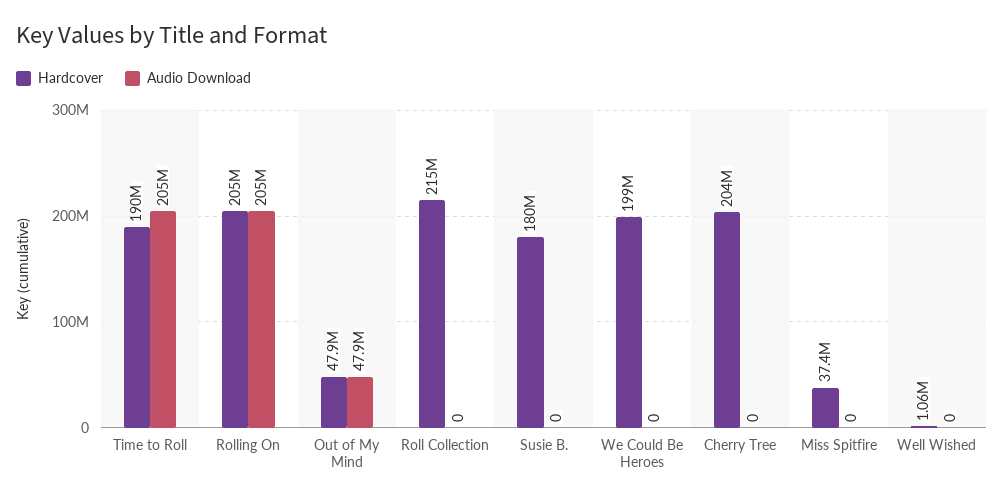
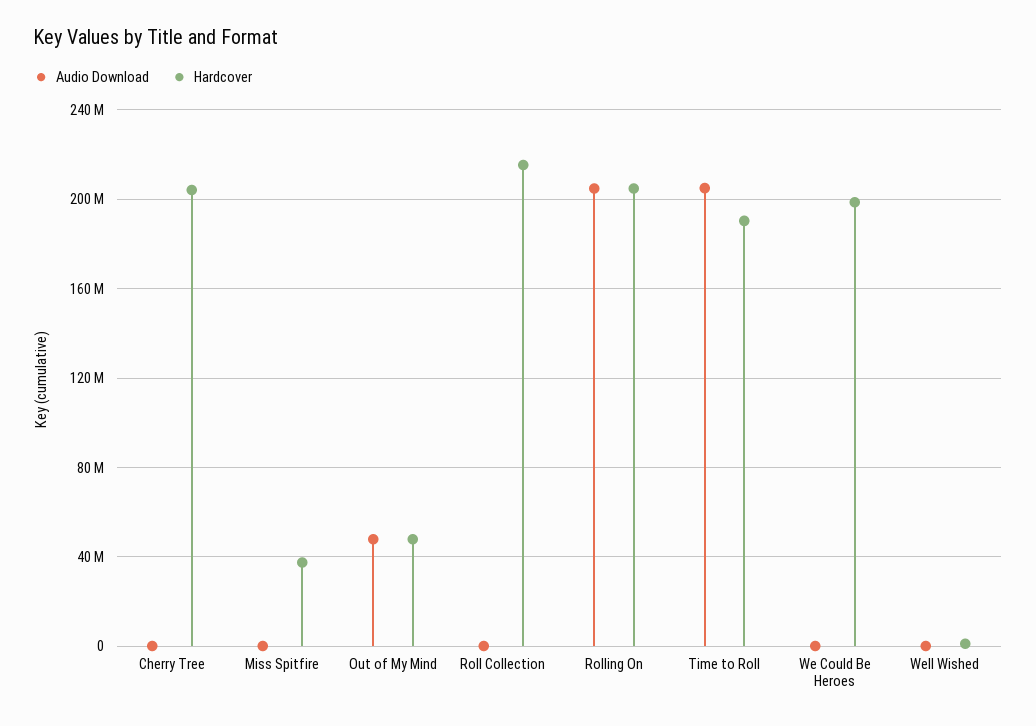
Hardcover, Susie B.: 180000000 -> none
Audio Download, Susie B.: 0 -> none

